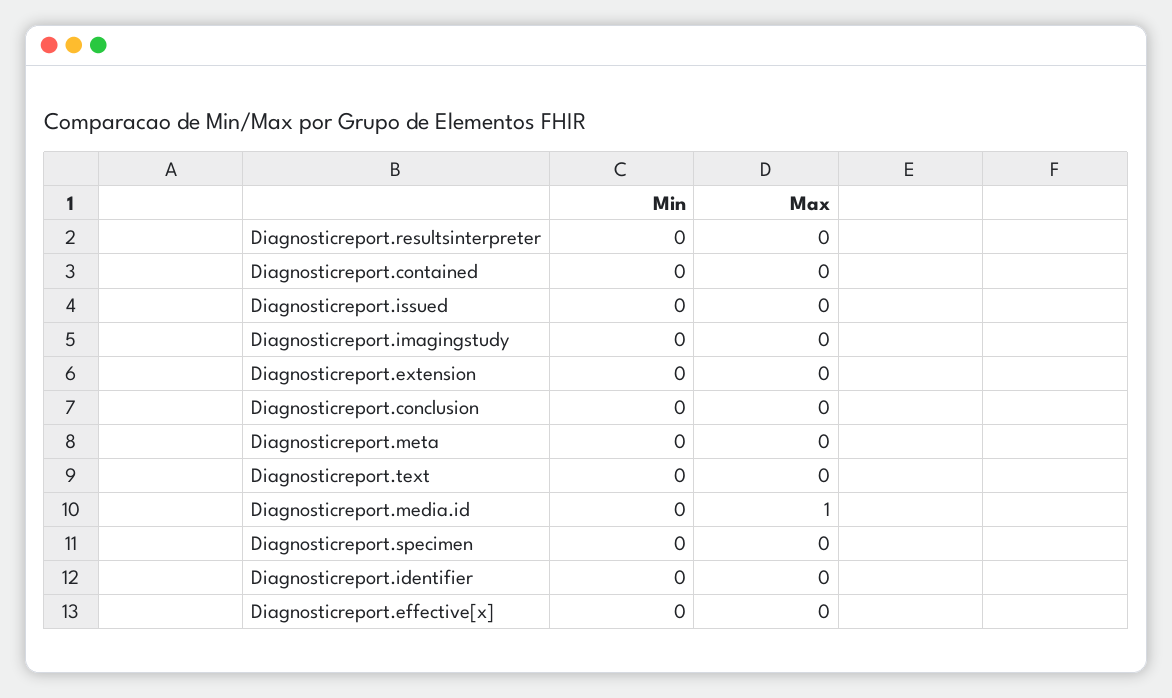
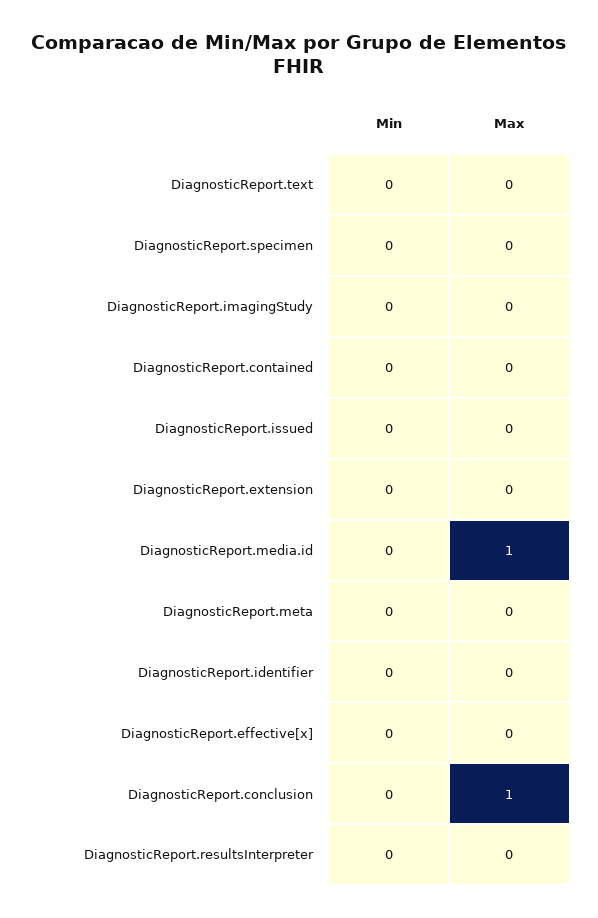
Max, Diagnosticreport.conclusion: 0 -> 1

